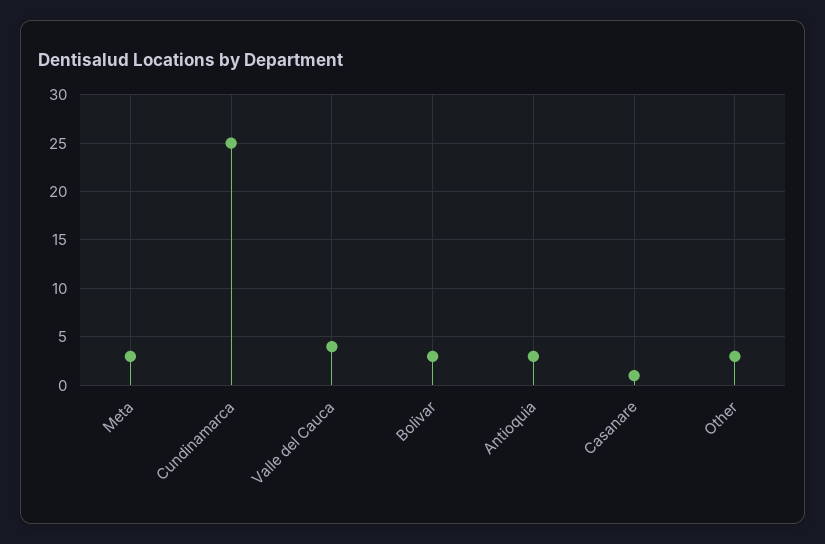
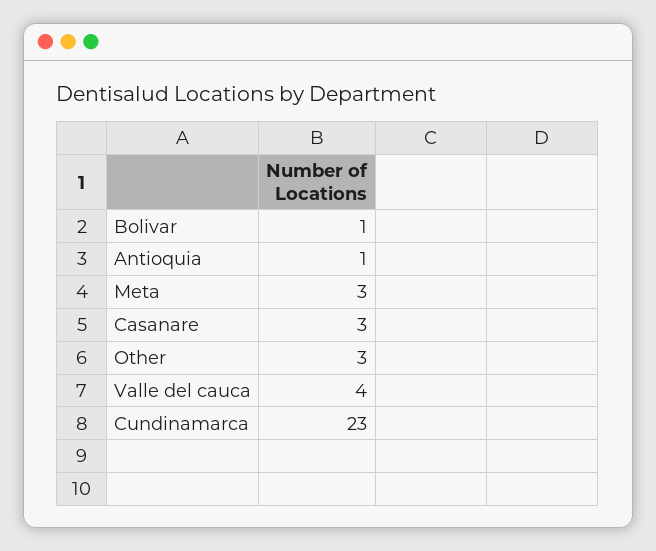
Cundinamarca: 25 -> 23
Bolivar: 3 -> 1
Antioquia: 3 -> 1
Casanare: 1 -> 3

